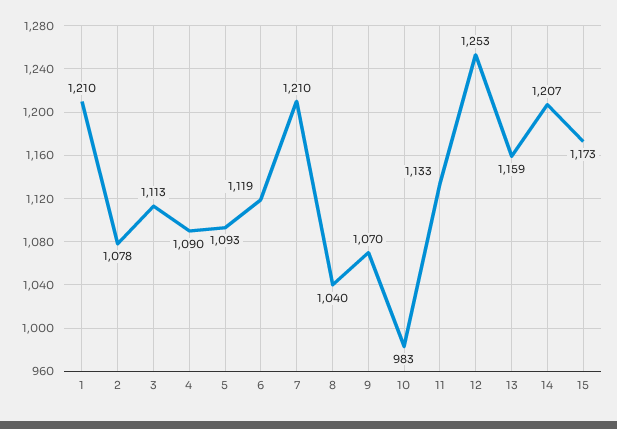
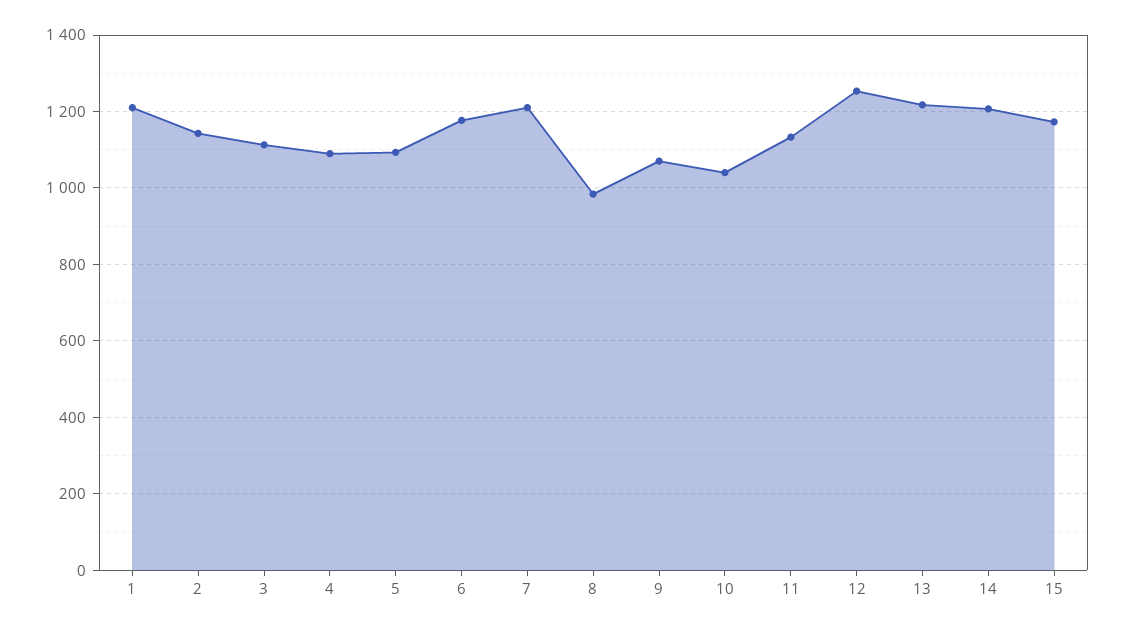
2: 1078 -> 1140
6: 1119 -> 1180
8: 1040 -> 980
10: 983 -> 1040
13: 1159 -> 1220

